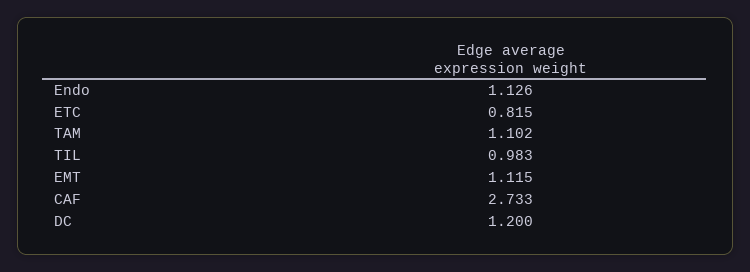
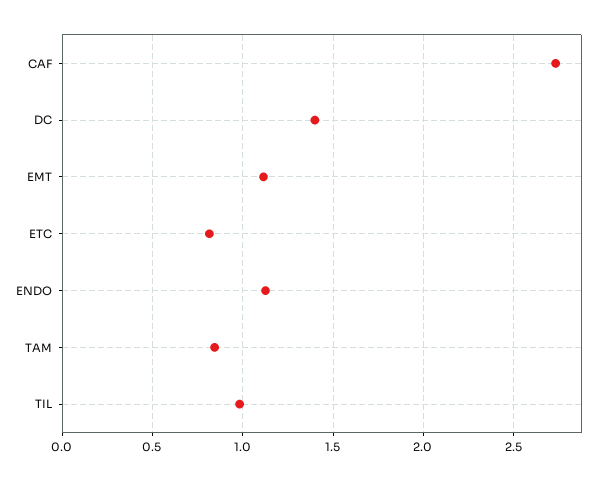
TAM: 1.102 -> 0.85
DC: 1.2 -> 1.4

